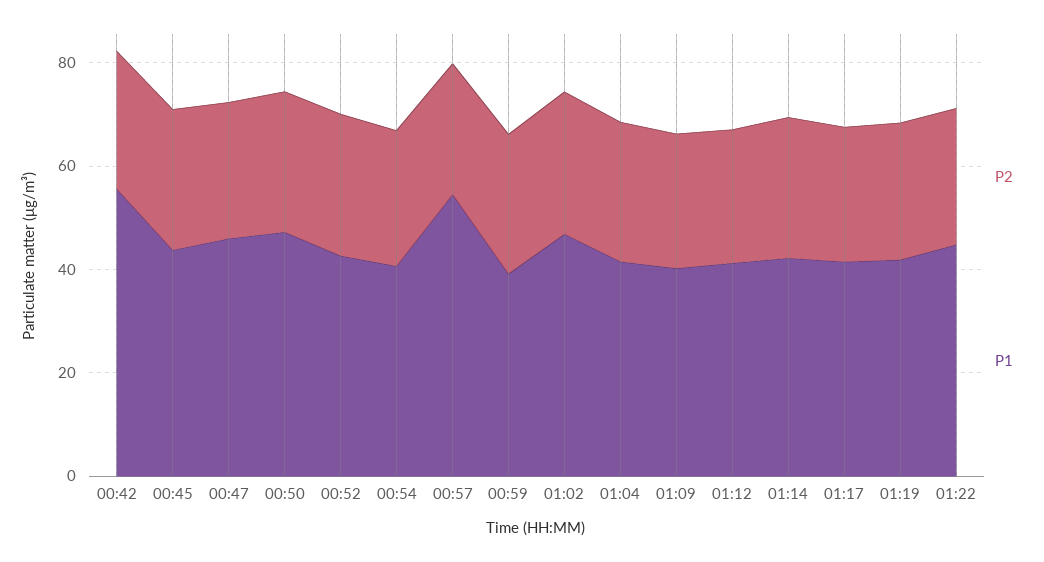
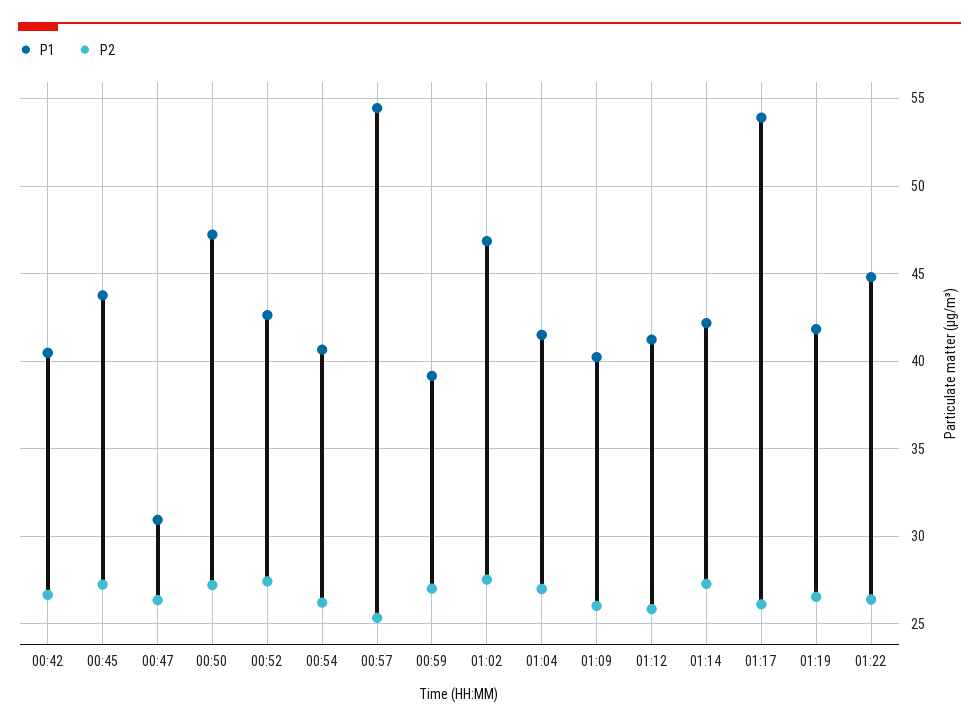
P1, 00:42: 55 -> 40.5
P1, 00:47: 45 -> 31
P1, 01:17: 40 -> 54

